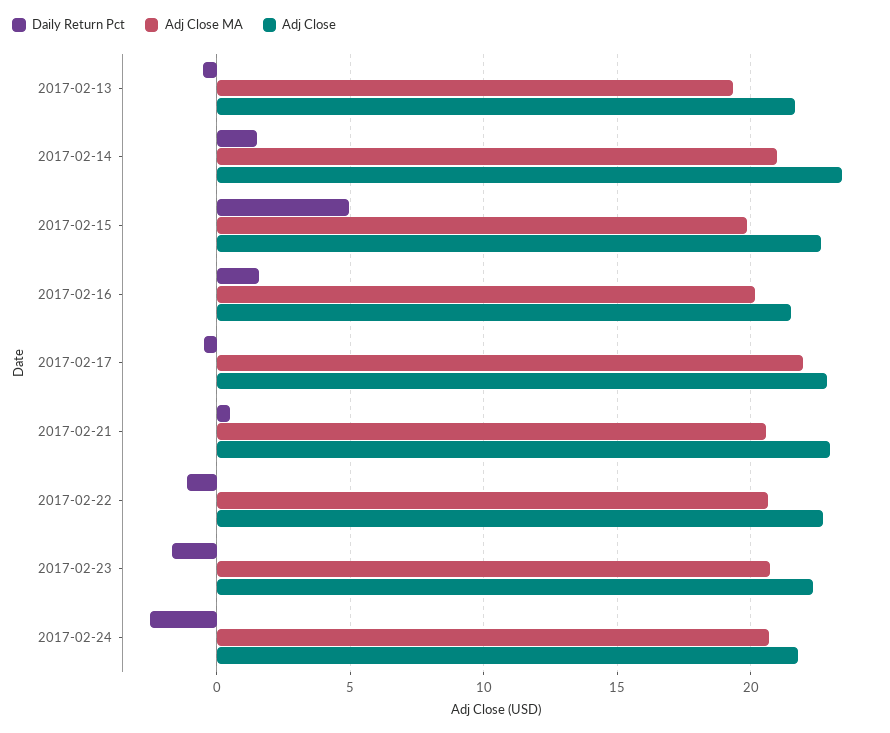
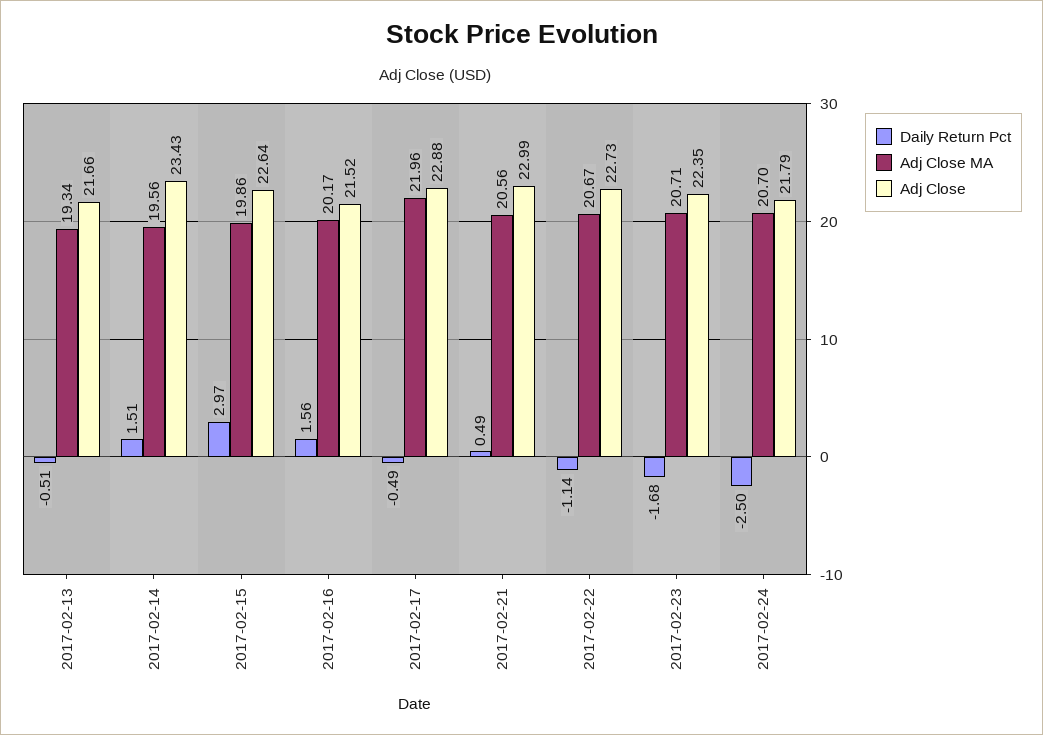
Adj Close MA, 2017-02-14: 21 -> 19.56
Daily Return Pct, 2017-02-15: 5 -> 2.97

